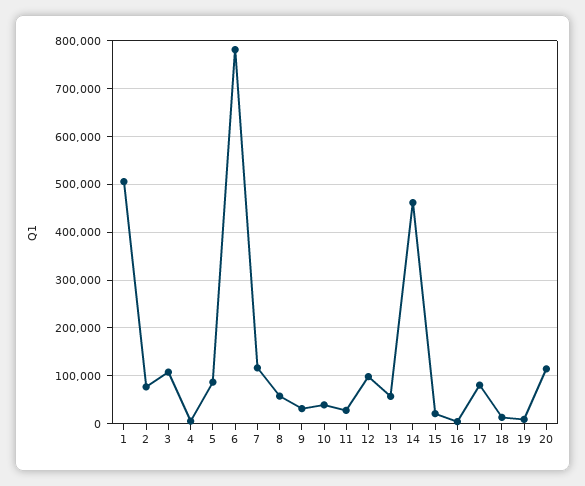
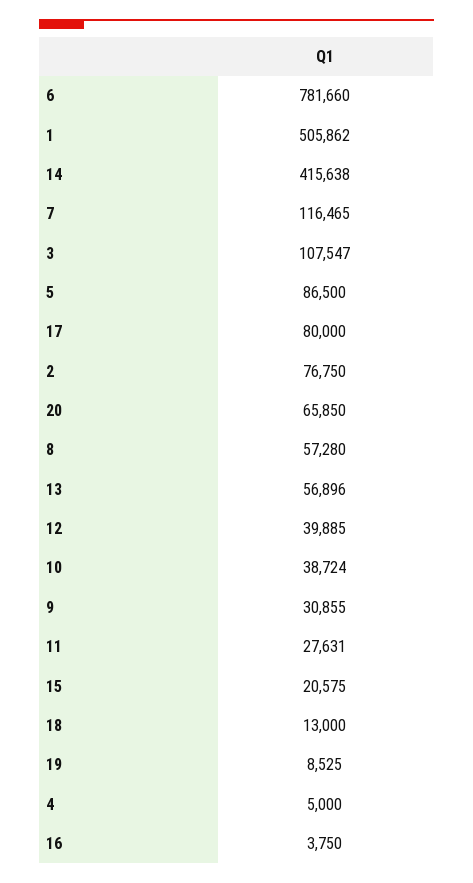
12: 100000 -> 39885
14: 460000 -> 415638
20: 120000 -> 65850

